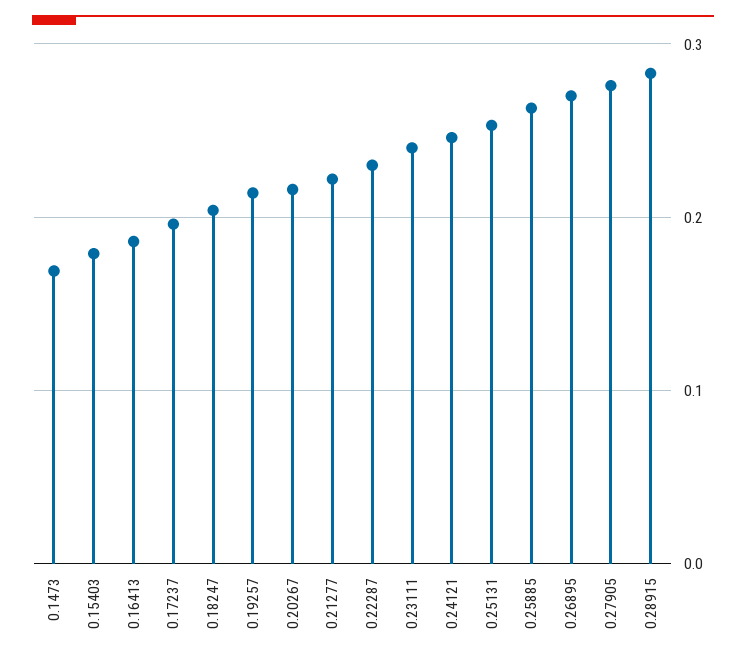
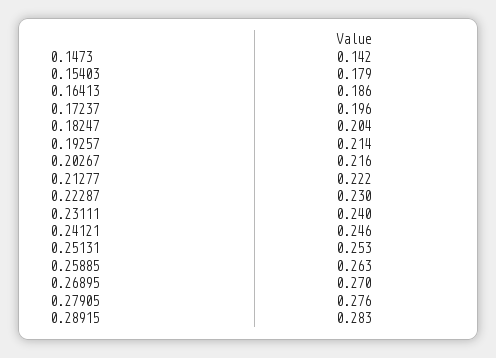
0.1473: 0.17 -> 0.142

